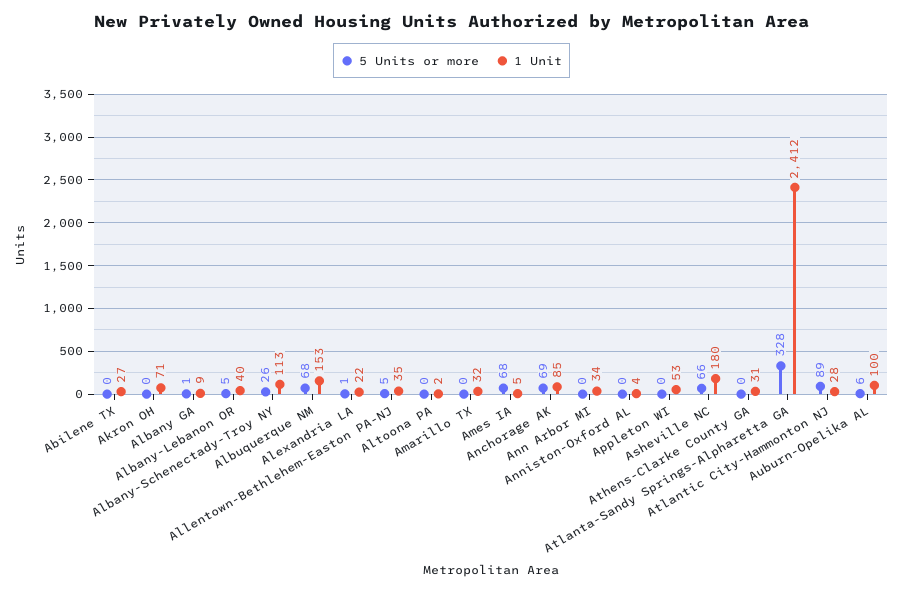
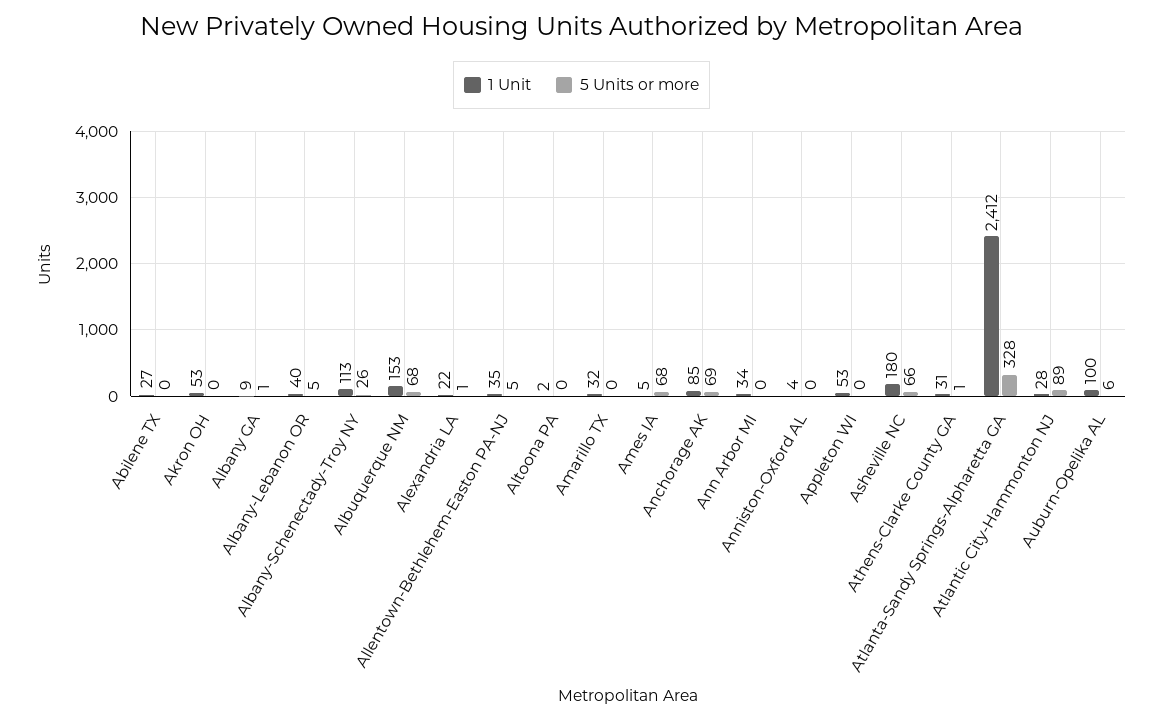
1 Unit, Akron OH: 71 -> 53
5 Units or more, Athens-Clarke County GA: 0 -> 1

